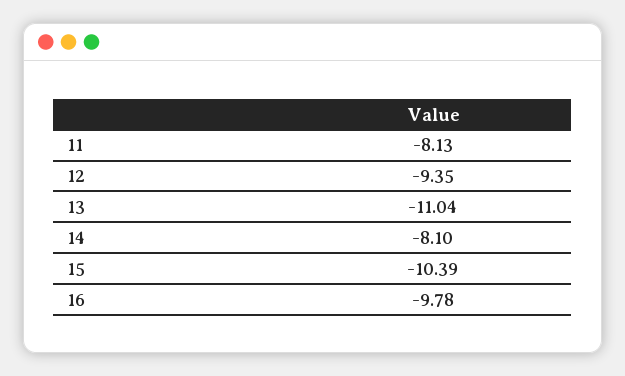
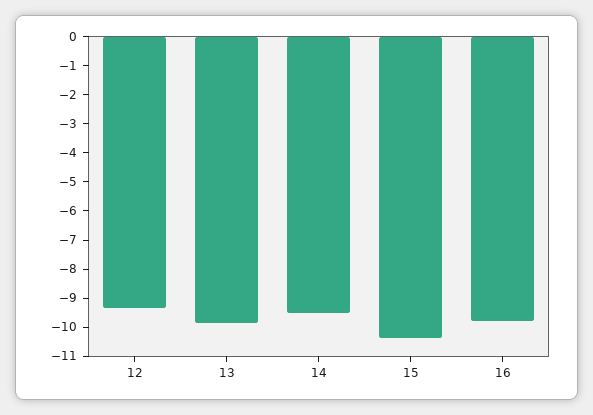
11: -8.13 -> none
13: -11.04 -> -10
14: -8.1 -> -9.5

